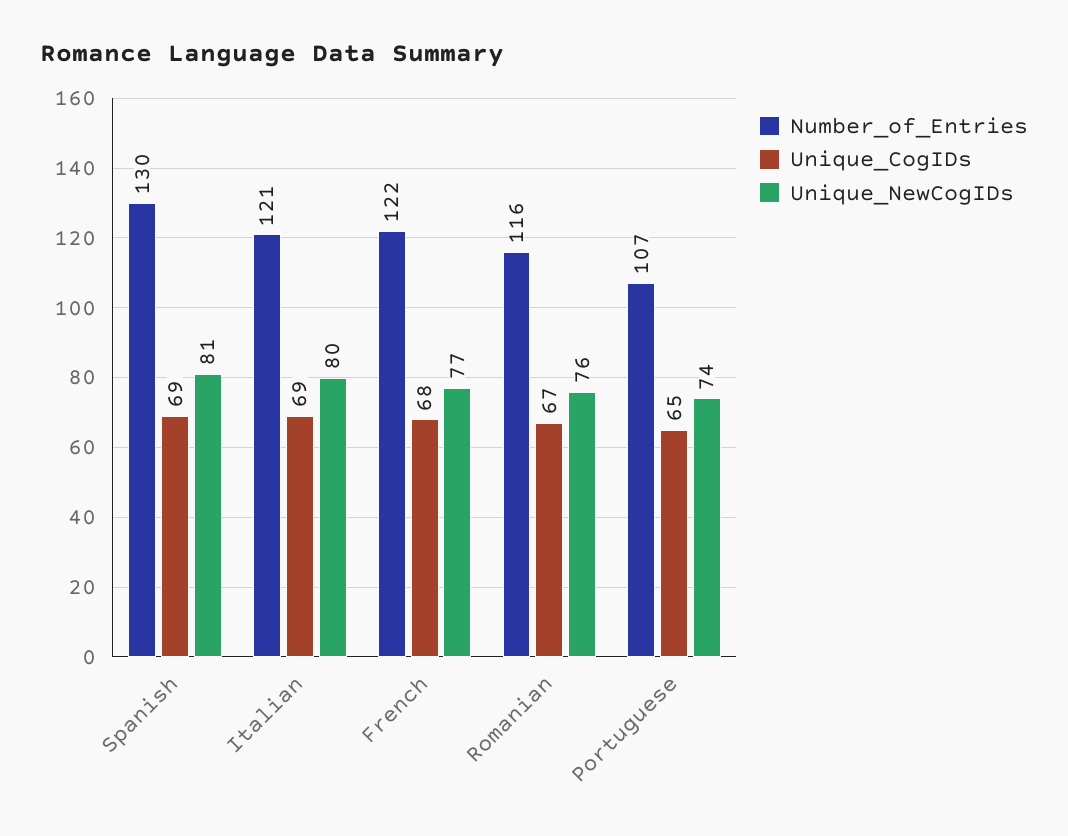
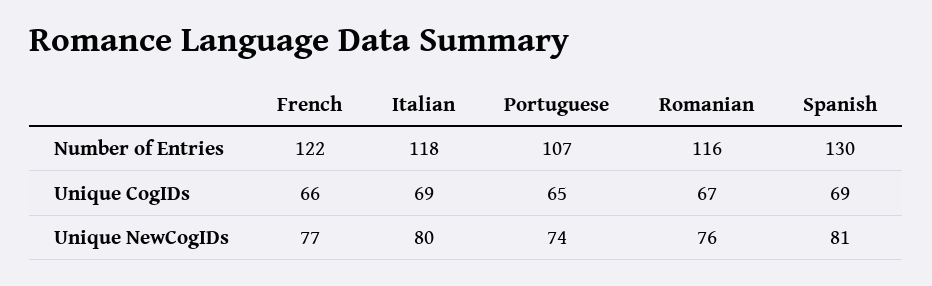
Number_of_Entries, Italian: 121 -> 118
Unique_CogIDs, French: 68 -> 66

